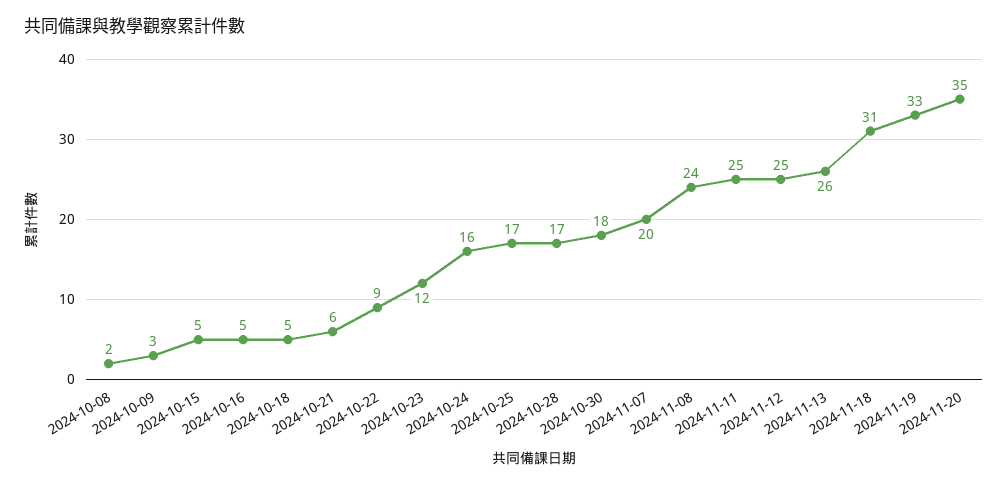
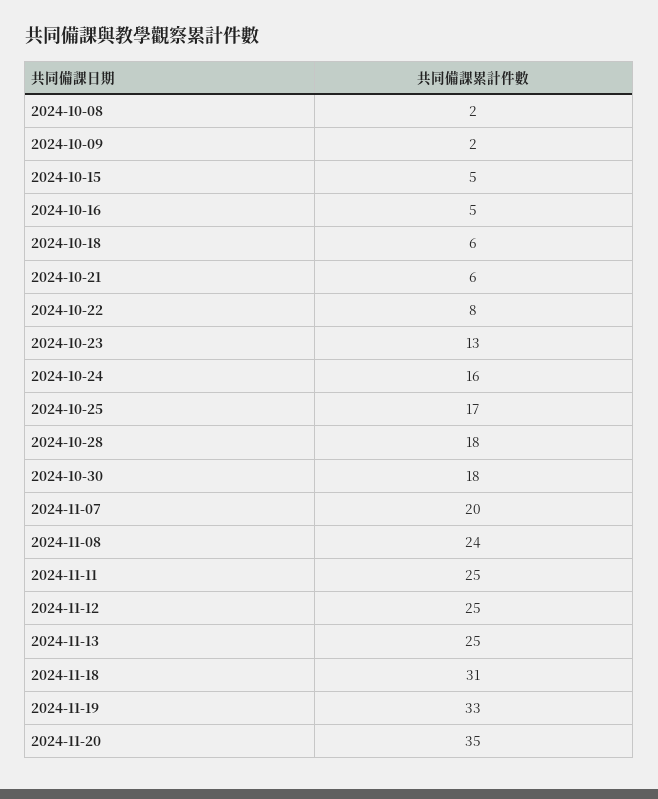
2024-10-09: 3 -> 2
2024-10-18: 5 -> 6
2024-10-22: 9 -> 8
2024-10-23: 12 -> 13
2024-10-28: 17 -> 18
2024-11-13: 26 -> 25

